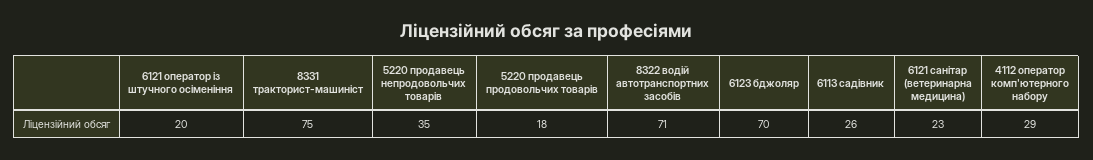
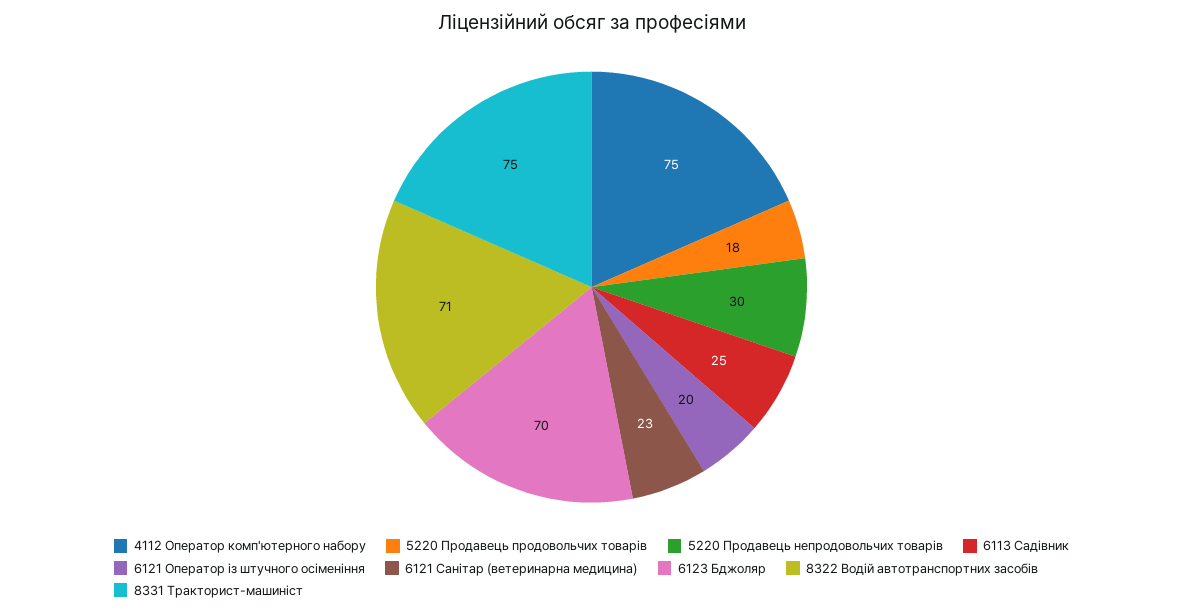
5220 продавець непродовольчих товарів: 35 -> 30
6113 садівник: 26 -> 25
4112 оператор комп'ютерного набору: 29 -> 75

